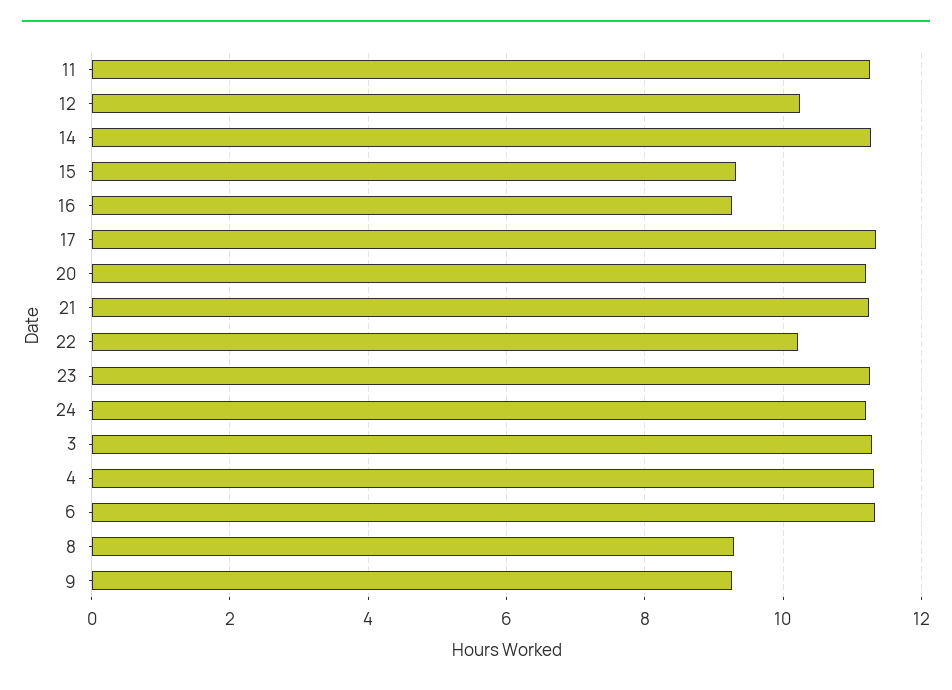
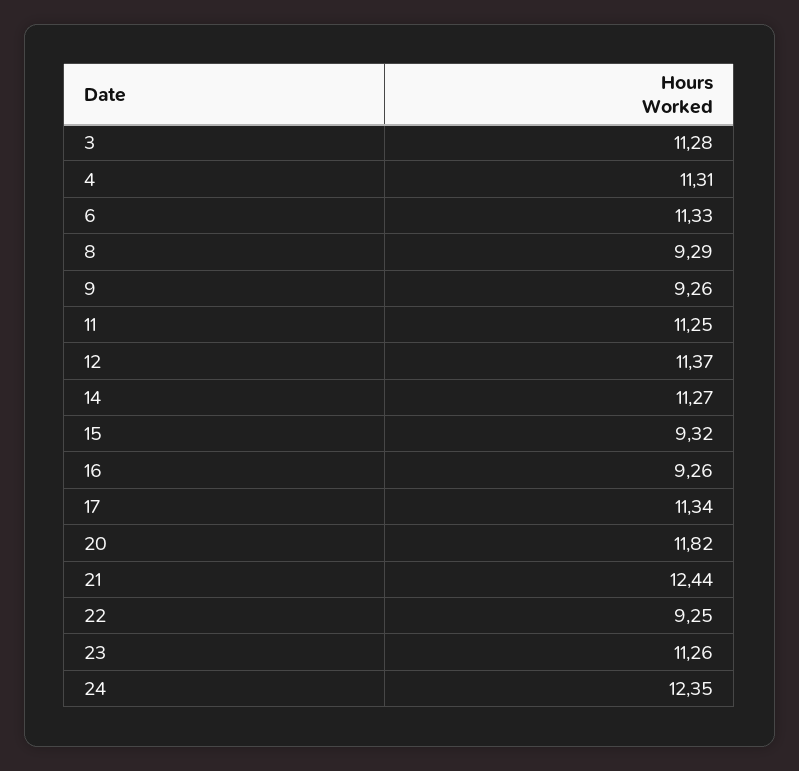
12: 10.2 -> 11.37
20: 11.2 -> 11.82
21: 11.2 -> 12.44
22: 10.2 -> 9.25
24: 11.2 -> 12.35

